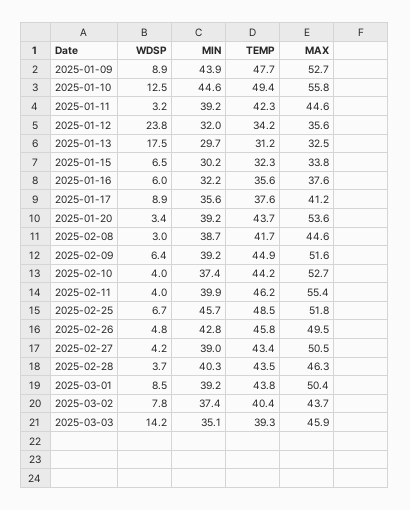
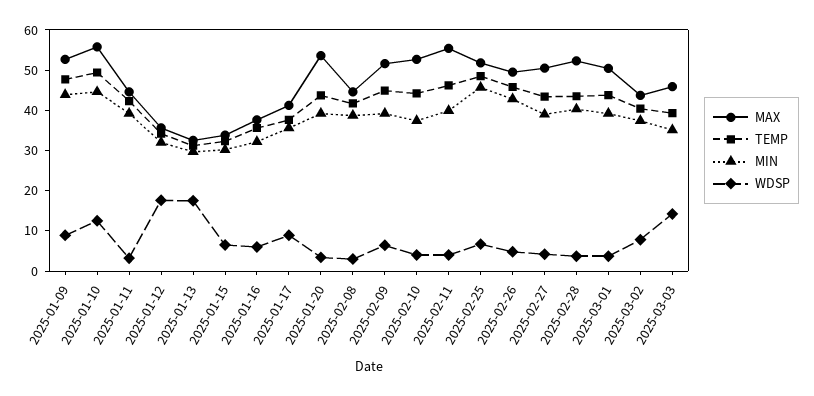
WDSP, 2025-01-12: 23.8 -> 18
MAX, 2025-02-28: 46.3 -> 52
WDSP, 2025-03-01: 8.5 -> 4

